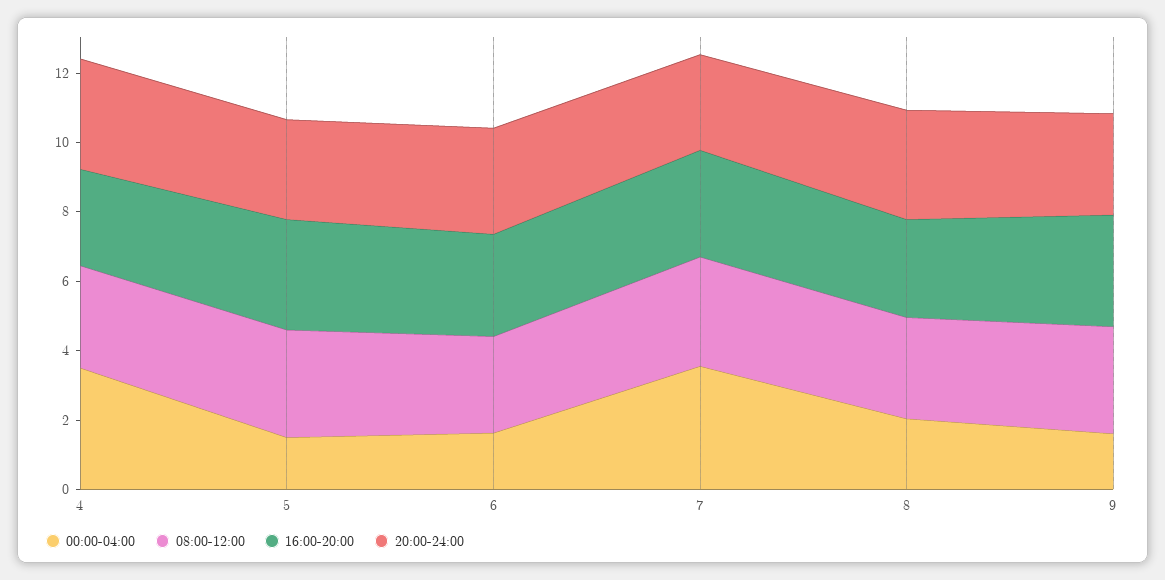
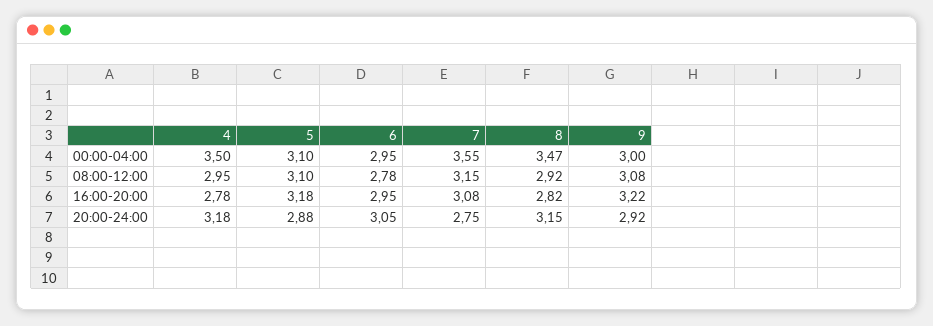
00:00-04:00, 5: 1.5 -> 3.1
00:00-04:00, 6: 1.5 -> 2.95
00:00-04:00, 8: 2 -> 3.47
00:00-04:00, 9: 1.5 -> 3

